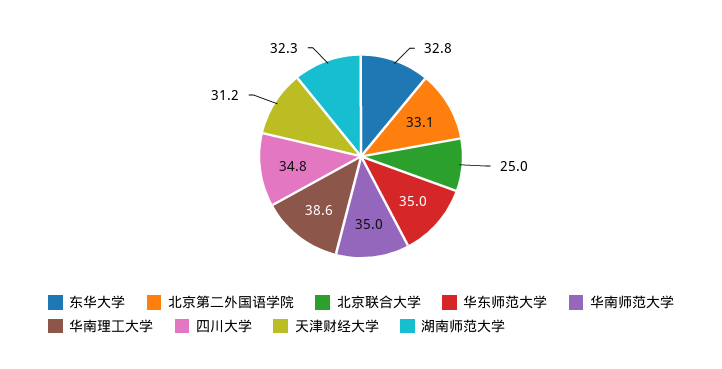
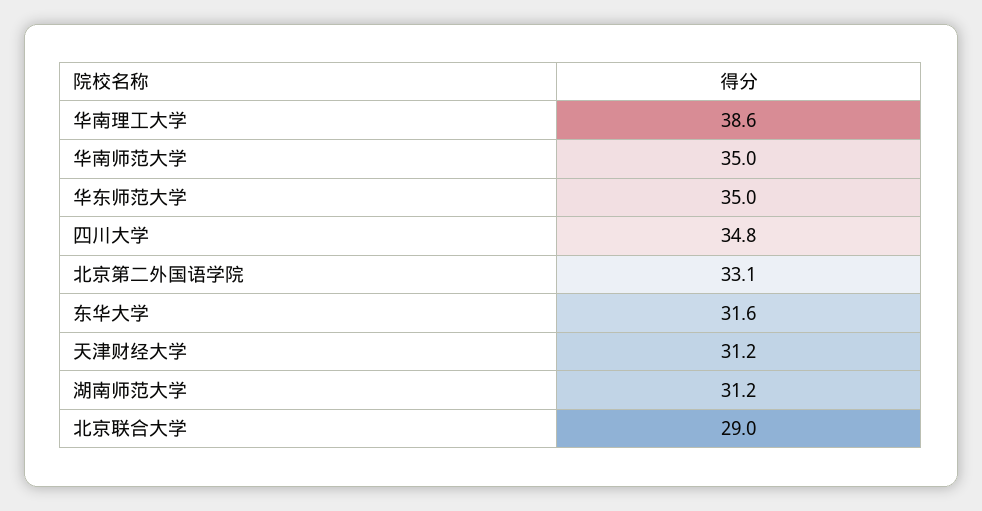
东华大学: 32.8 -> 31.6
北京联合大学: 25 -> 29
湖南师范大学: 32.3 -> 31.2

